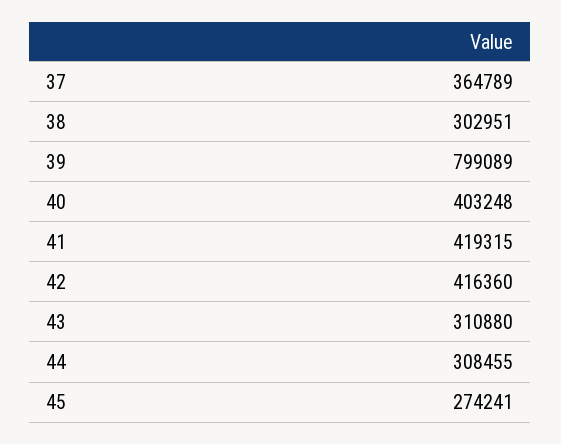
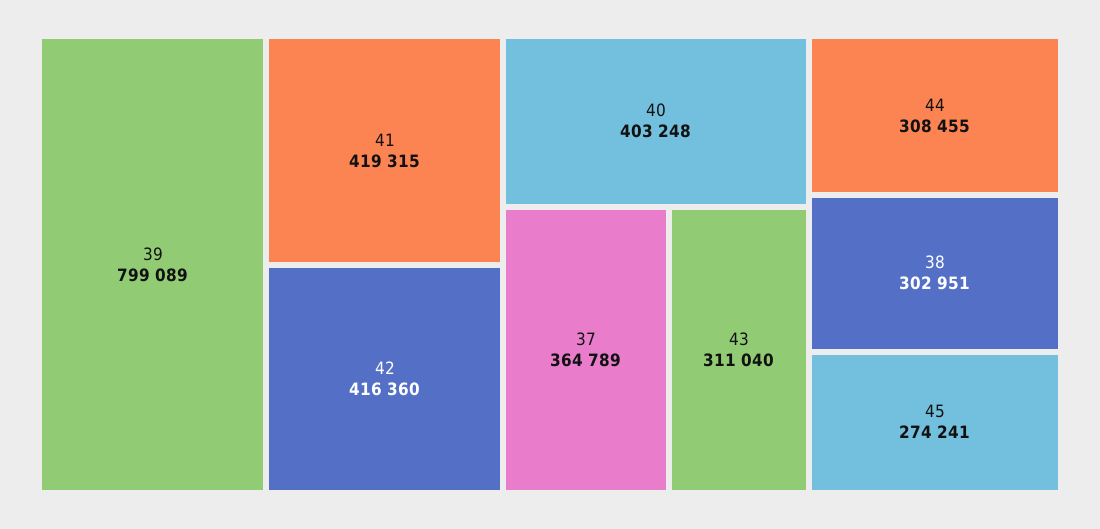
43: 310880 -> 311040

